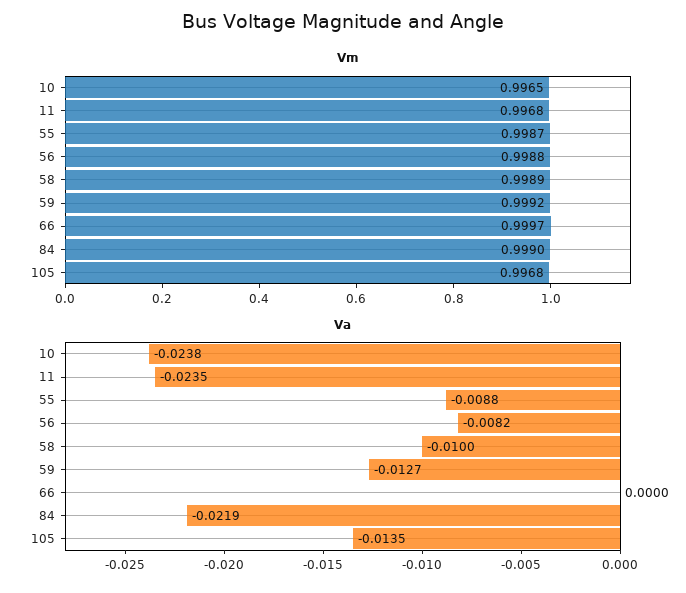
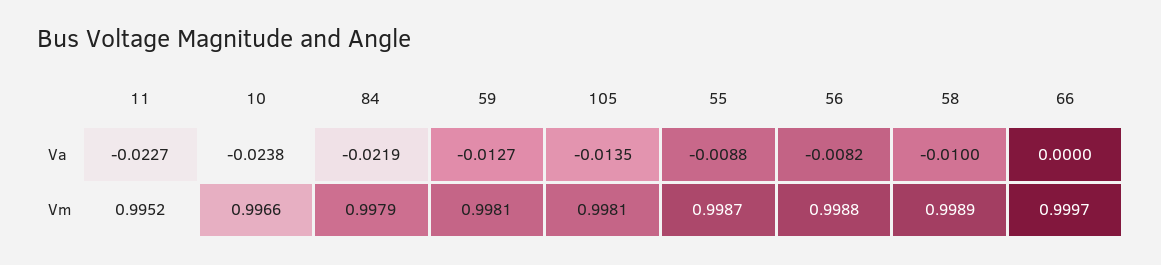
Vm, 10: 0.9965 -> 0.9966
Vm, 11: 0.9968 -> 0.9952
Vm, 59: 0.9992 -> 0.9981
Vm, 84: 0.999 -> 0.9979
Vm, 105: 0.9968 -> 0.9981
Va, 11: -0.0235 -> -0.0227

